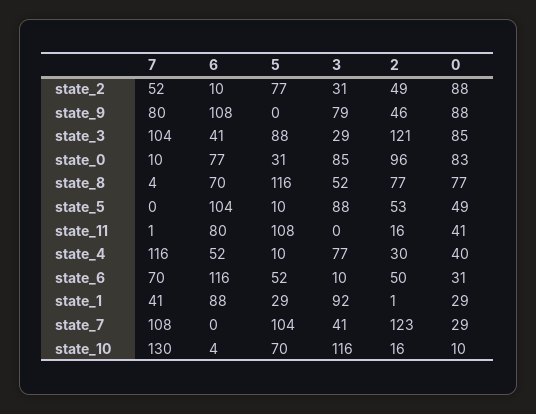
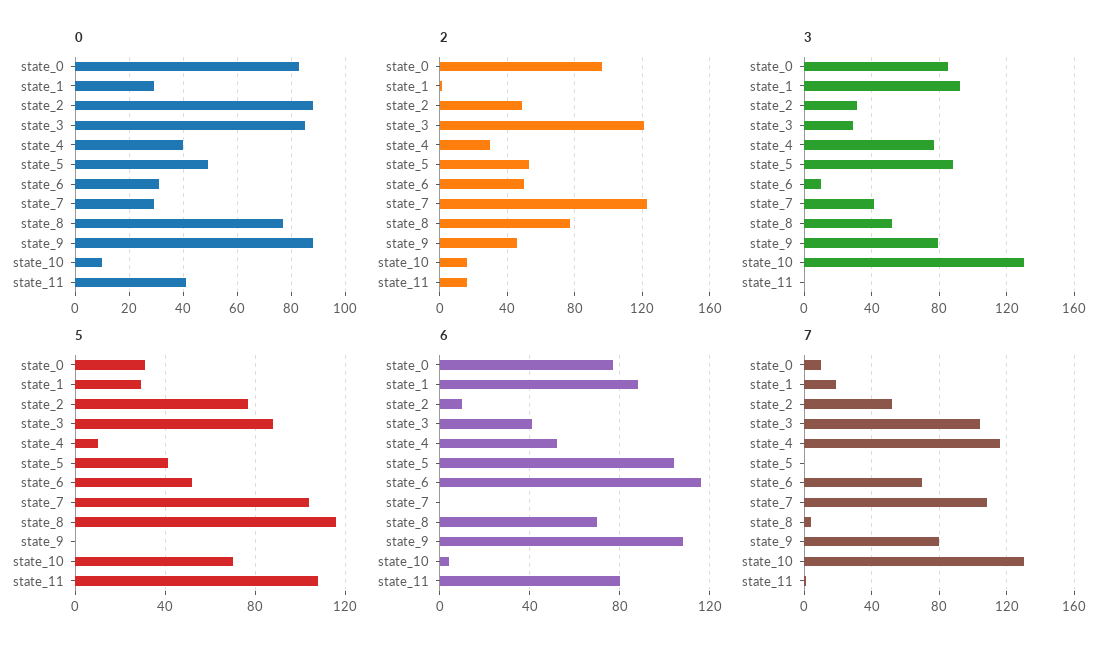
5, state_5: 10 -> 40
7, state_1: 41 -> 20
3, state_10: 116 -> 130

